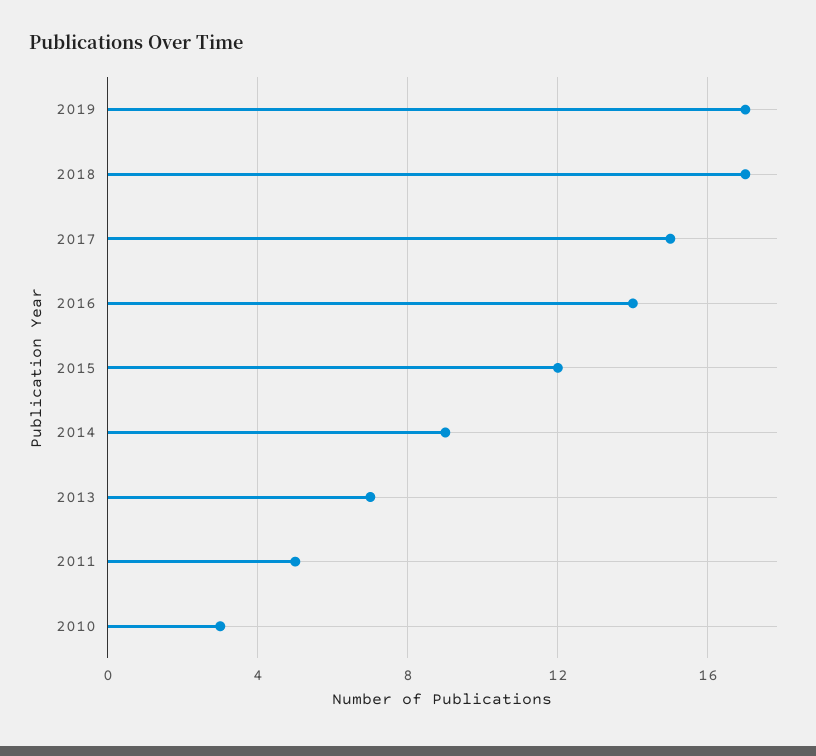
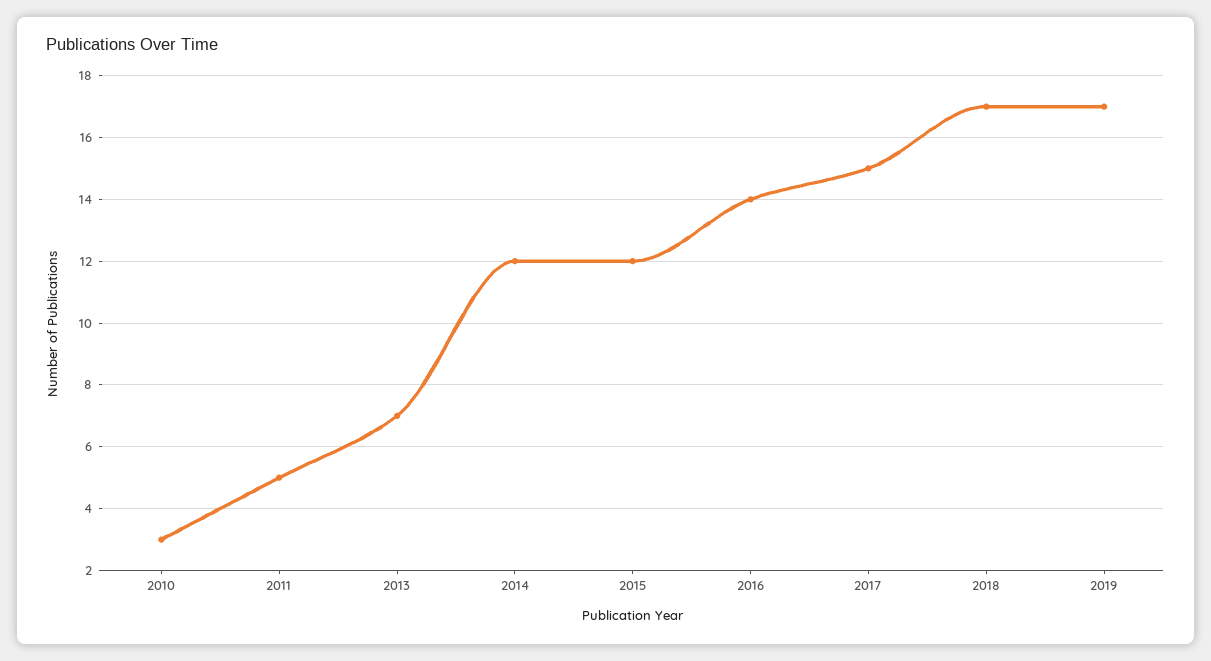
2014: 9 -> 12

